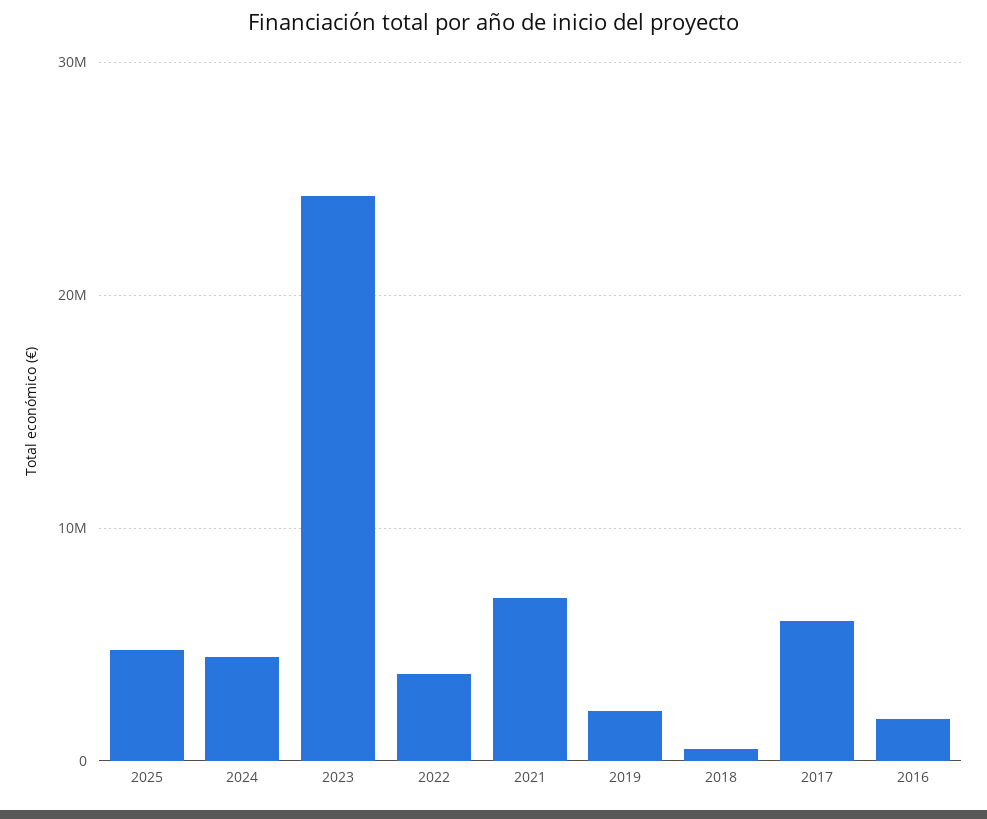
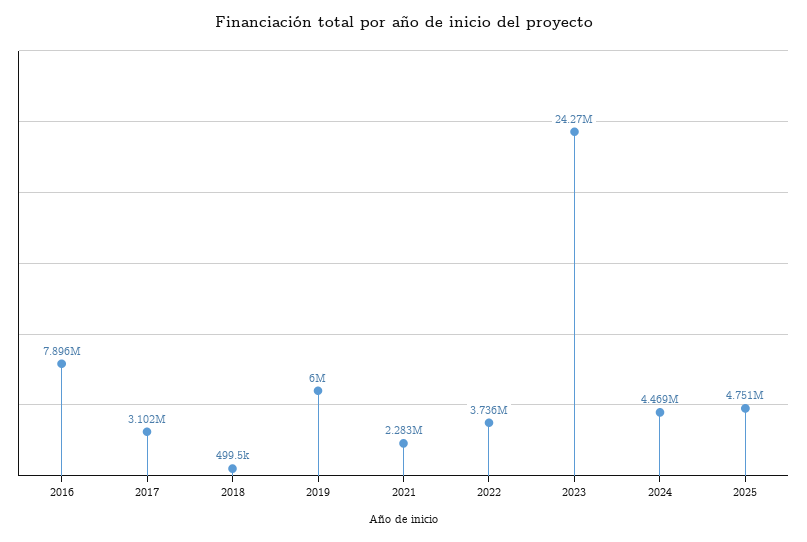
2021: 7000000 -> 2283000
2019: 2000000 -> 6000000
2017: 6000000 -> 3102000
2016: 2000000 -> 7896000

